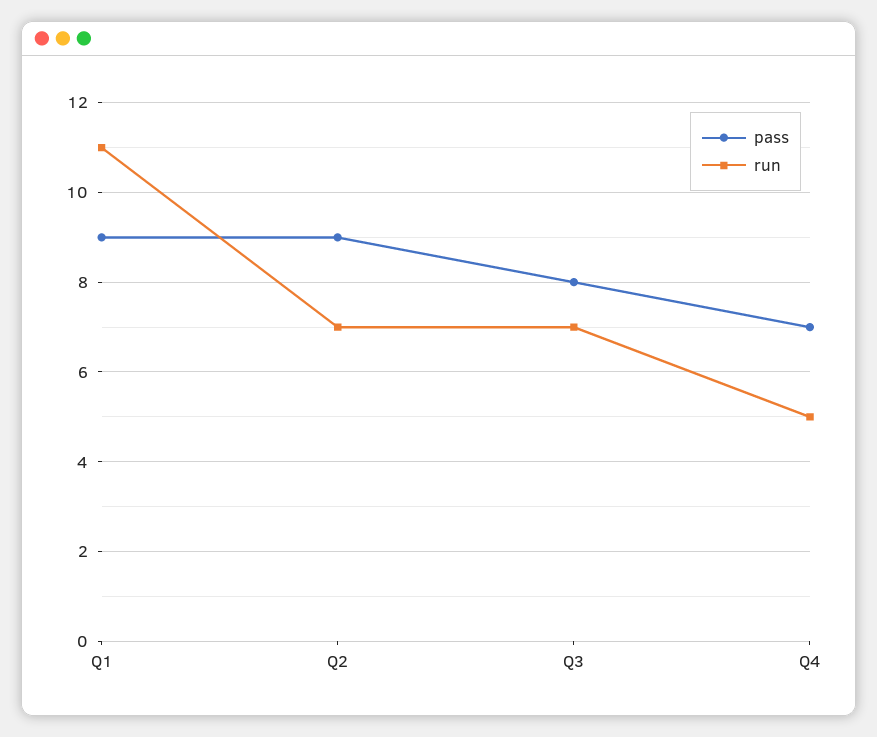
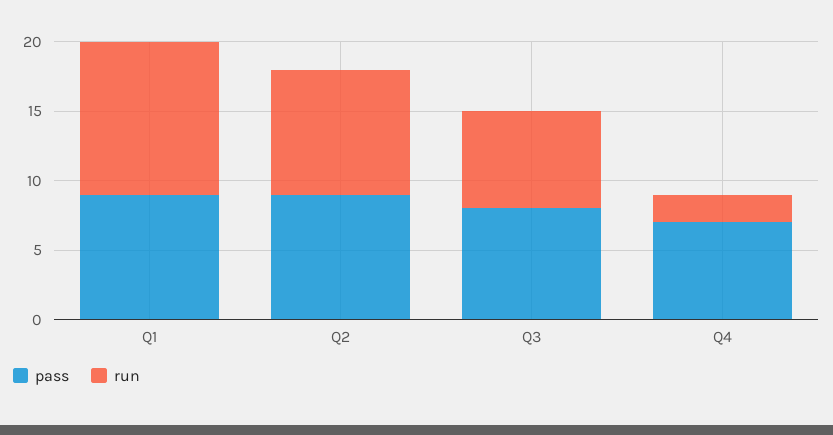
run, Q2: 7 -> 9
run, Q4: 5 -> 2

